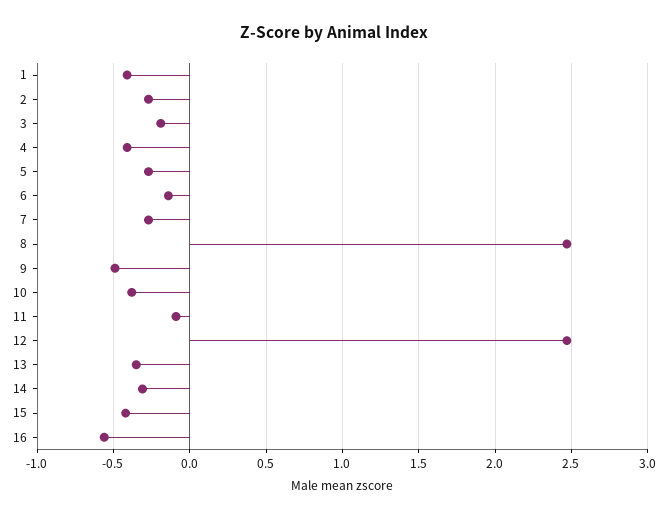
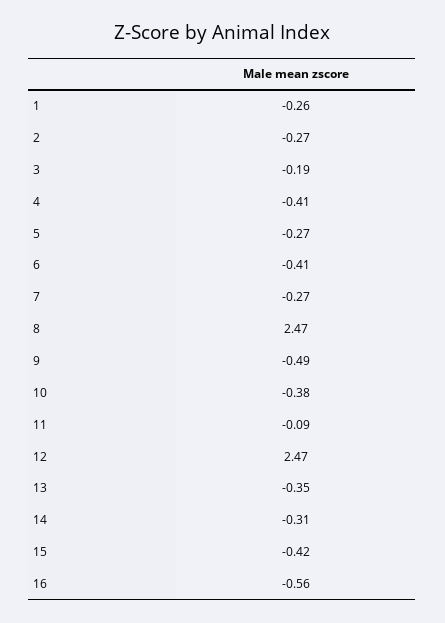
1: -0.4 -> -0.26
6: -0.15 -> -0.41

